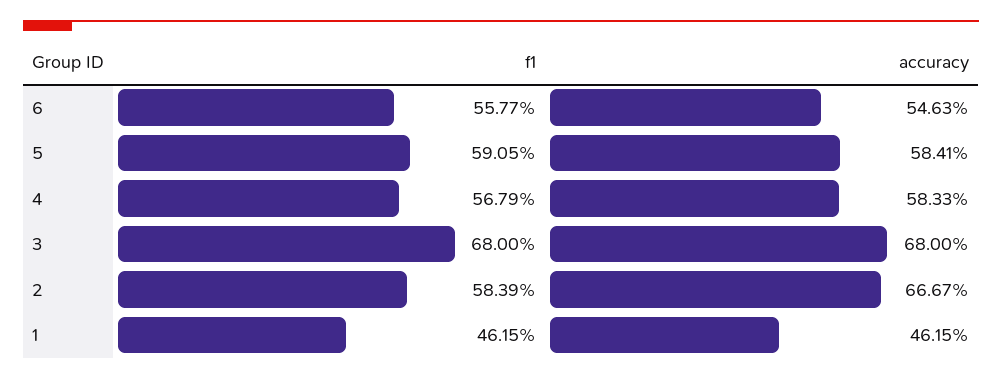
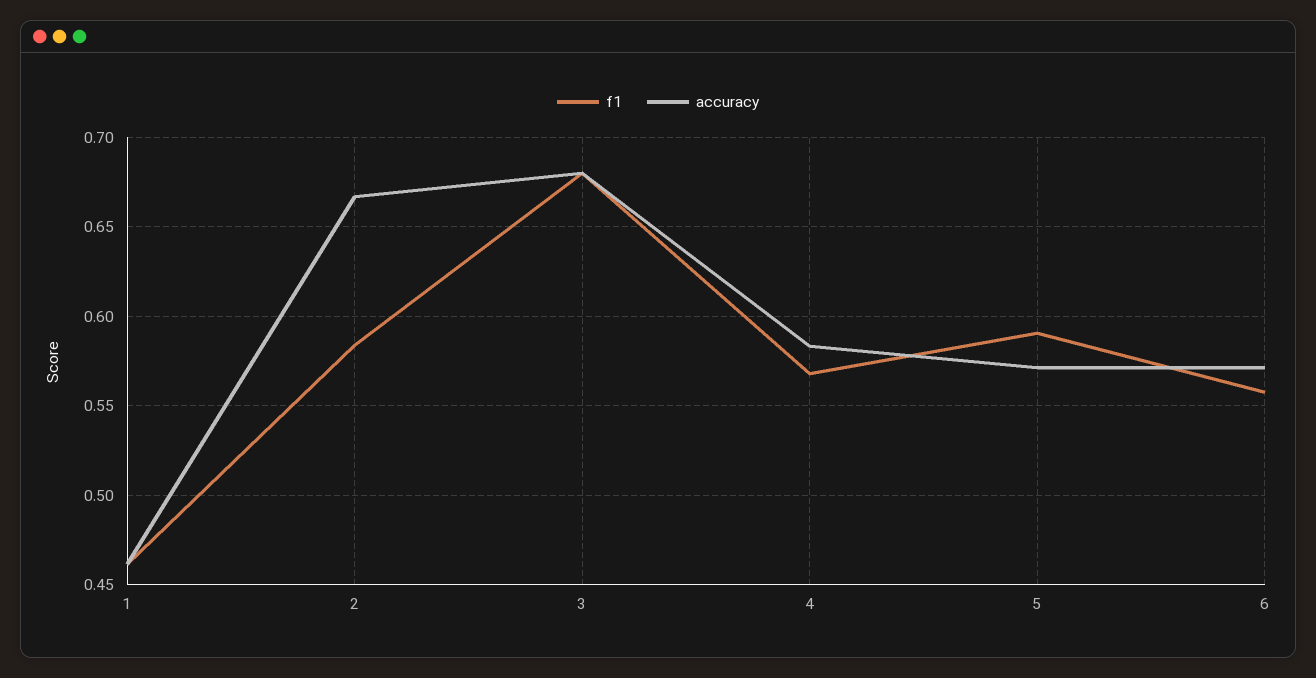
accuracy, 6: 0.5463 -> 0.57
accuracy, 5: 0.5841 -> 0.57

